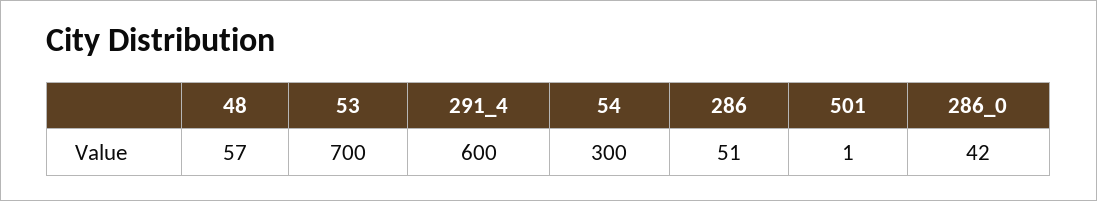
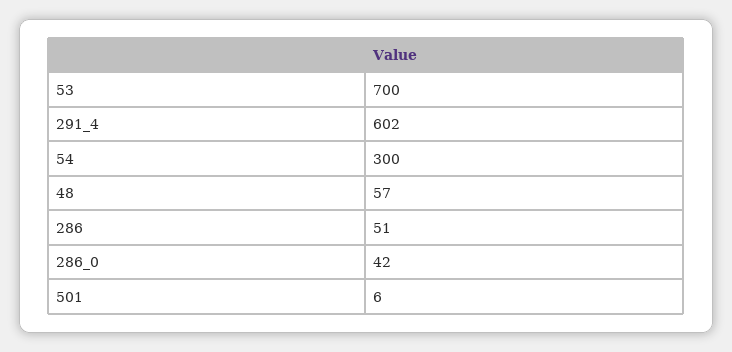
291_4: 600 -> 602
501: 1 -> 6

